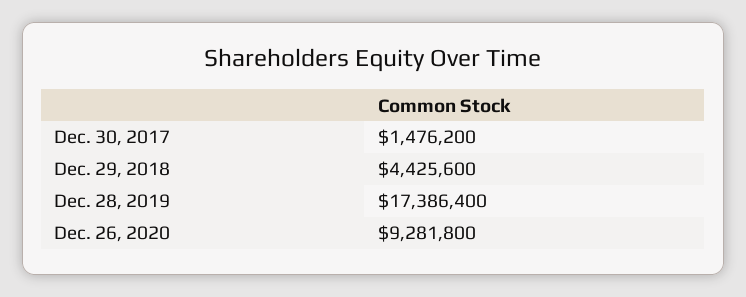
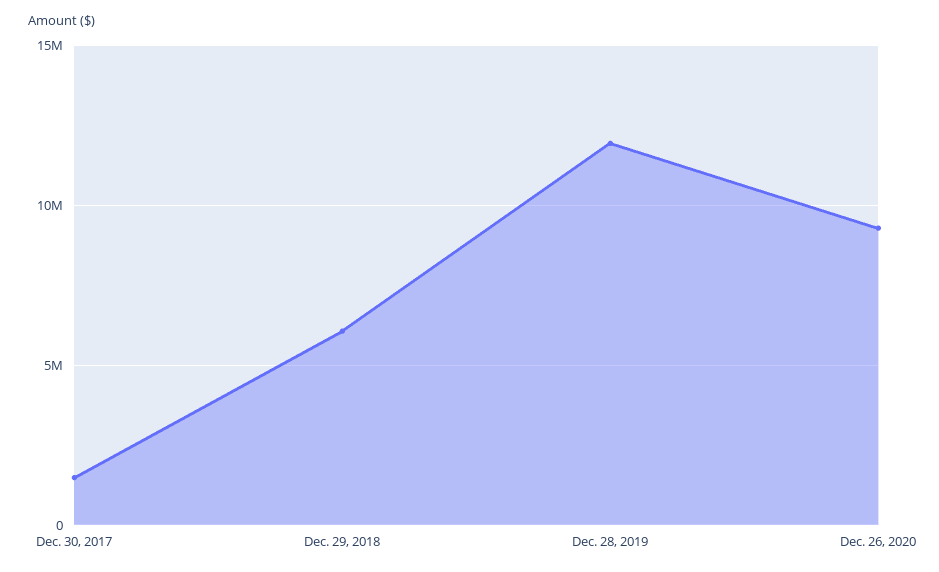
Dec. 29, 2018: 4425600 -> 6000000
Dec. 28, 2019: 17386400 -> 12000000

